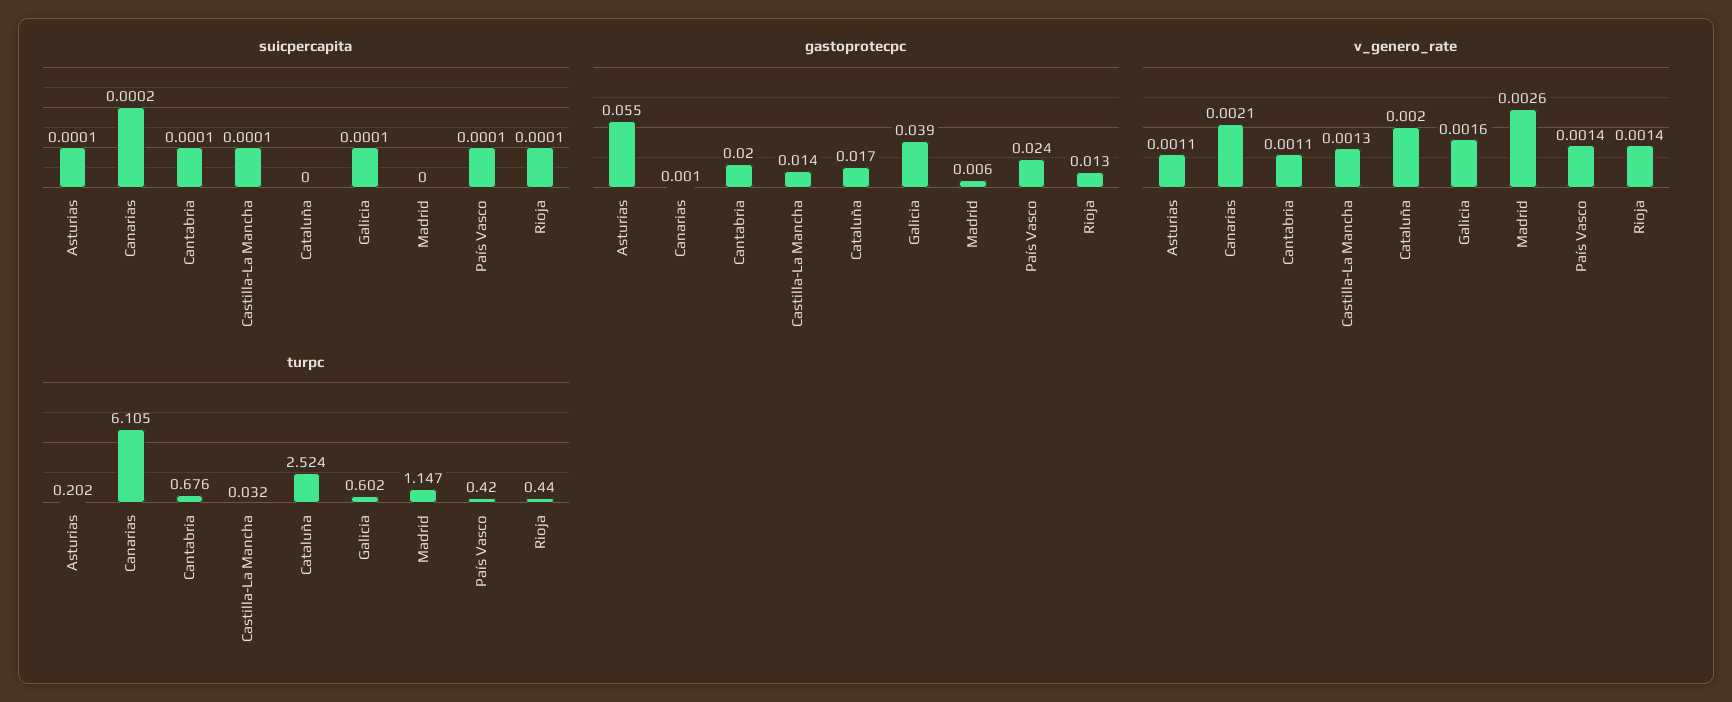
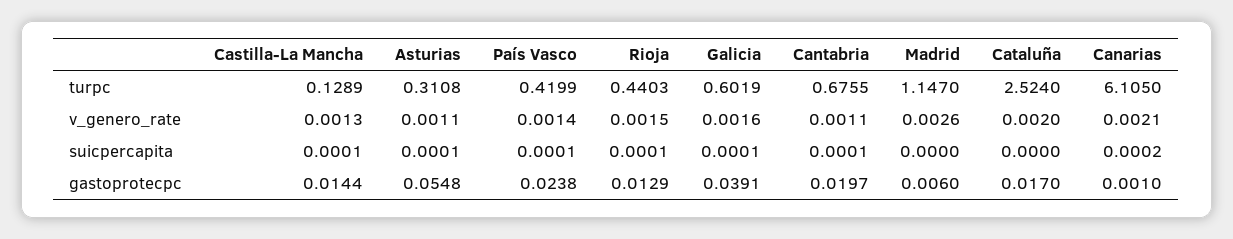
v_genero_rate, Rioja: 0.0014 -> 0.0015
turpc, Asturias: 0.202 -> 0.3108
turpc, Castilla-La Mancha: 0.032 -> 0.1289

